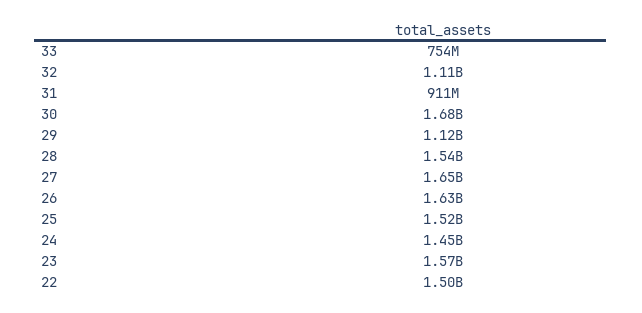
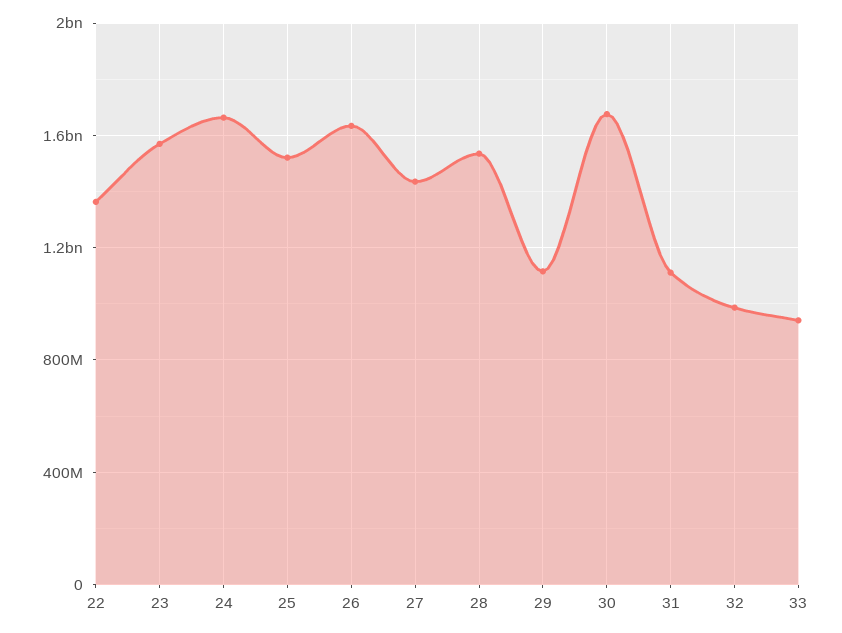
33: 754000000 -> 950000000
32: 1110000000 -> 1000000000
31: 911000000 -> 1100000000
27: 1650000000 -> 1450000000
24: 1450000000 -> 1650000000
22: 1500000000 -> 1350000000

